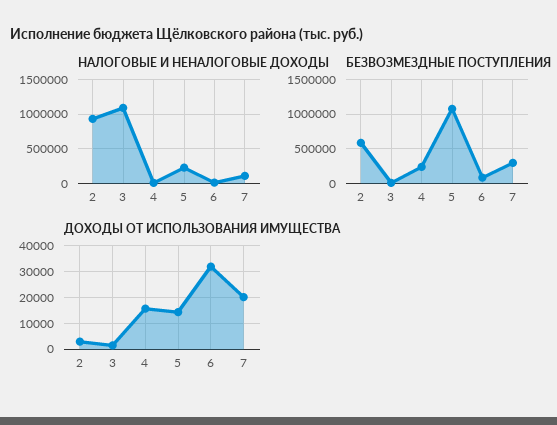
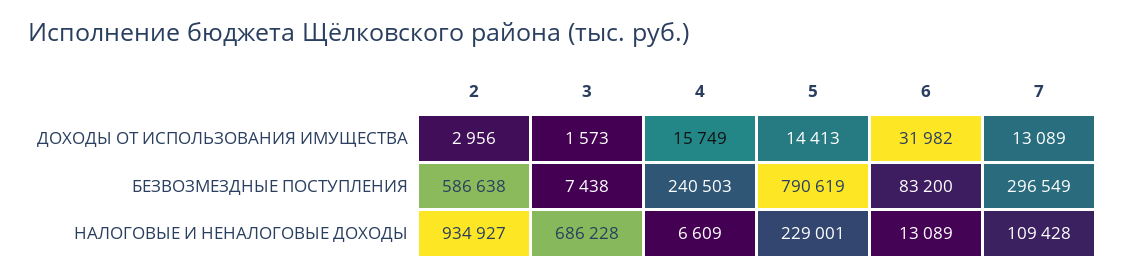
НАЛОГОВЫЕ И НЕНАЛОГОВЫЕ ДОХОДЫ, 3: 1100000 -> 686228
БЕЗВОЗМЕЗДНЫЕ ПОСТУПЛЕНИЯ, 5: 1100000 -> 790619
ДОХОДЫ ОТ ИСПОЛЬЗОВАНИЯ ИМУЩЕСТВА, 7: 20000 -> 13089

